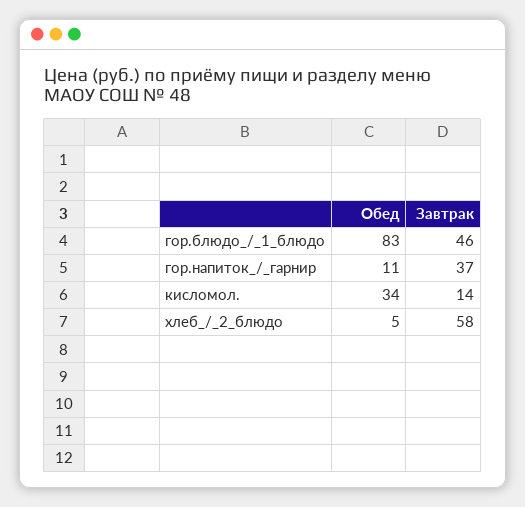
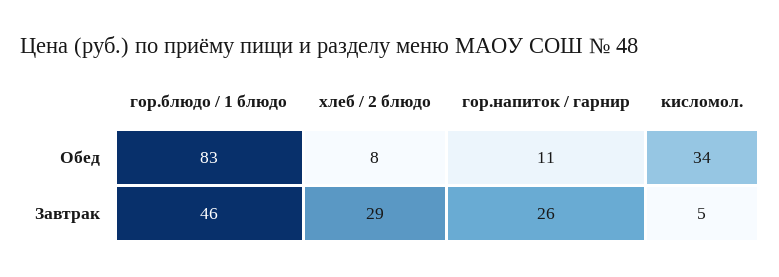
Завтрак, гор.напиток_/_гарнир: 37 -> 26
Завтрак, кисломол.: 14 -> 5
Обед, хлеб_/_2_блюдо: 5 -> 8
Завтрак, хлеб_/_2_блюдо: 58 -> 29

